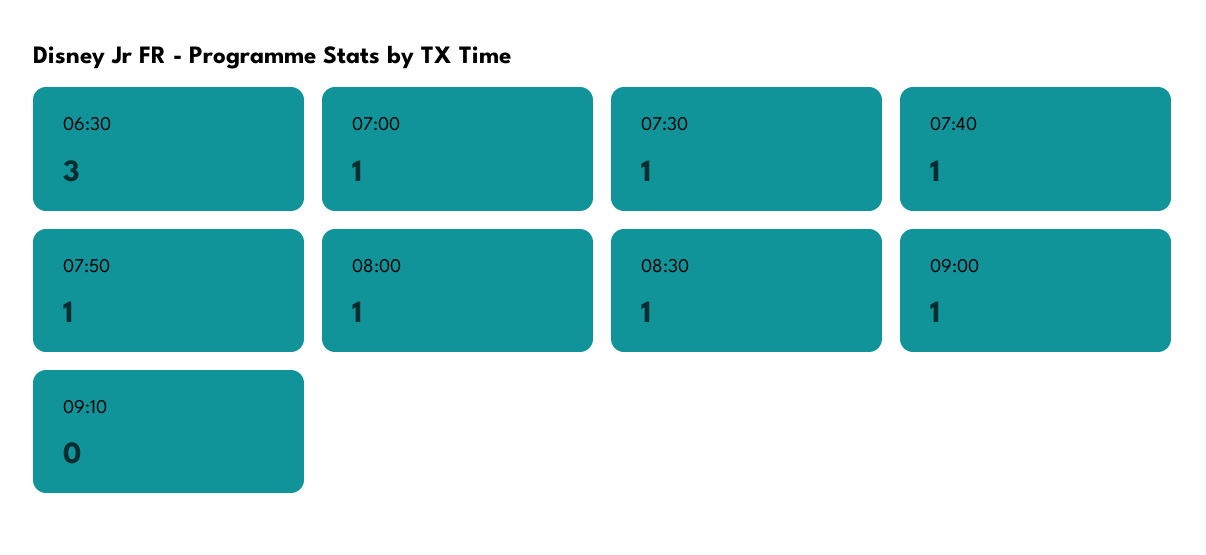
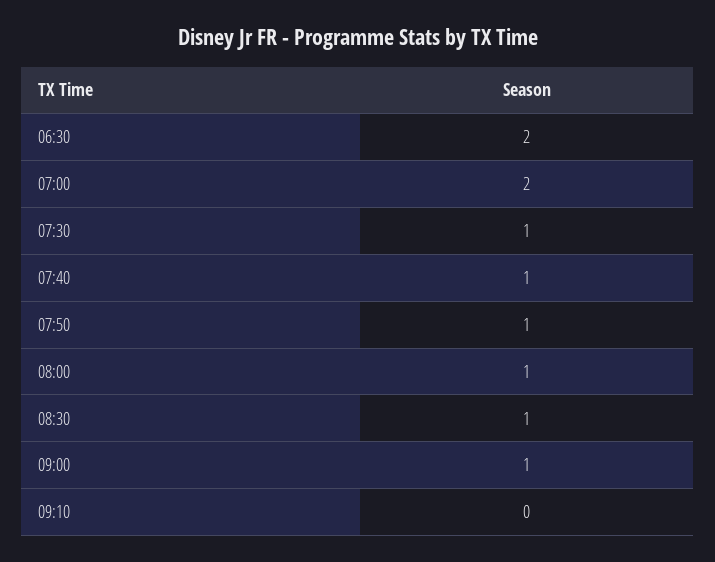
06:30: 3 -> 2
07:00: 1 -> 2

